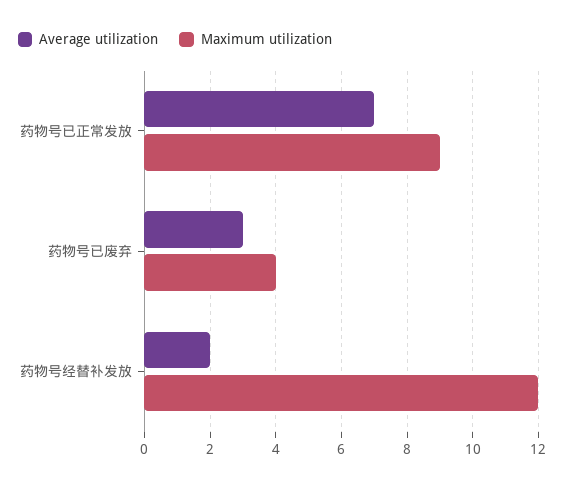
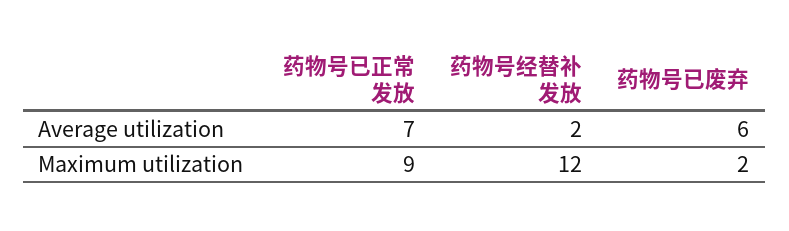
Average utilization, 药物号已废弃: 3 -> 6
Maximum utilization, 药物号已废弃: 4 -> 2

